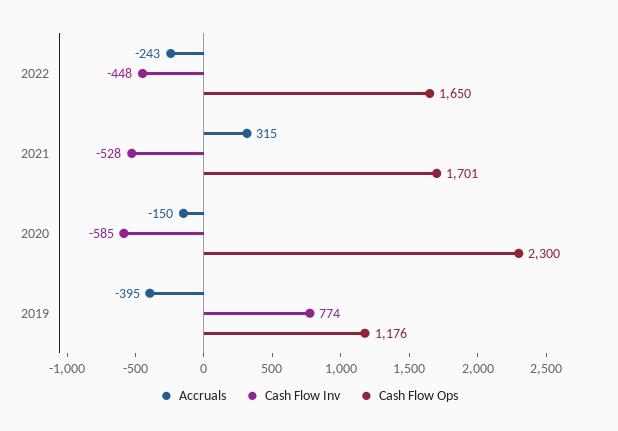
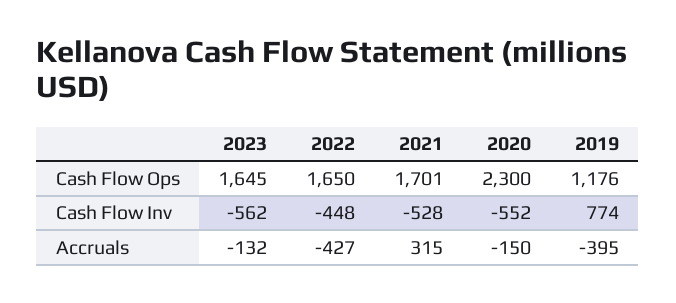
Accruals, 2022: -243 -> -427
Cash Flow Inv, 2020: -585 -> -552
Cash Flow Ops, 2023: none -> 1645
Cash Flow Inv, 2023: none -> -562
Accruals, 2023: none -> -132

